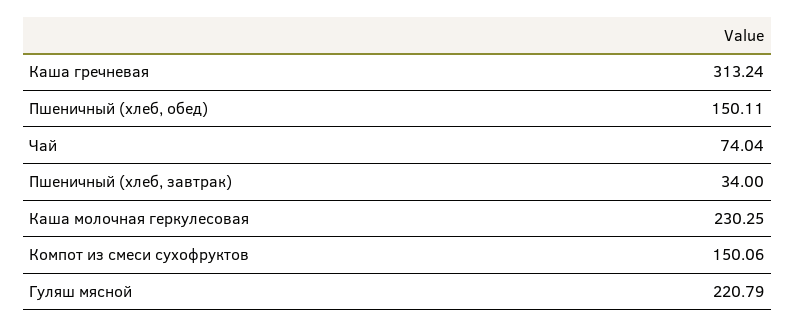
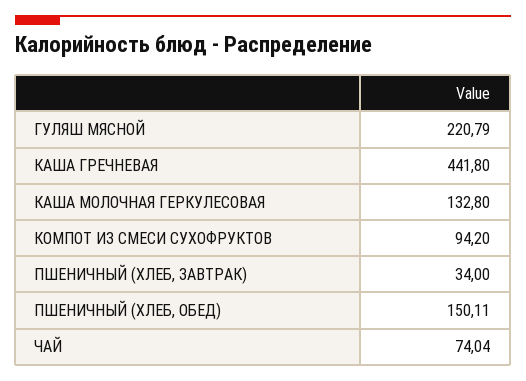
Каша гречневая: 313.24 -> 441.8
Каша молочная геркулесовая: 230.25 -> 132.8
Компот из смеси сухофруктов: 150.06 -> 94.2

